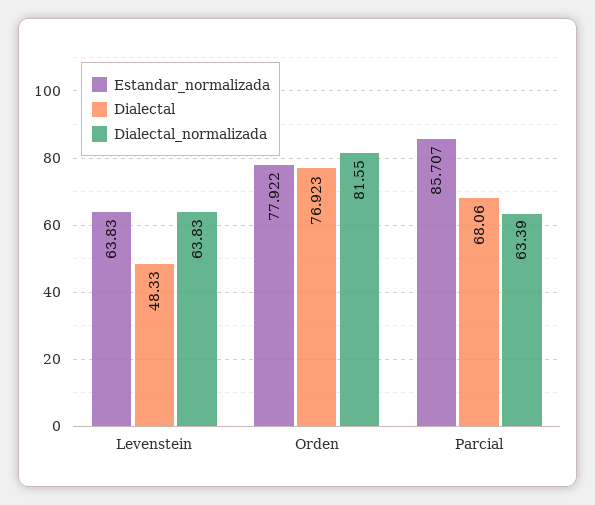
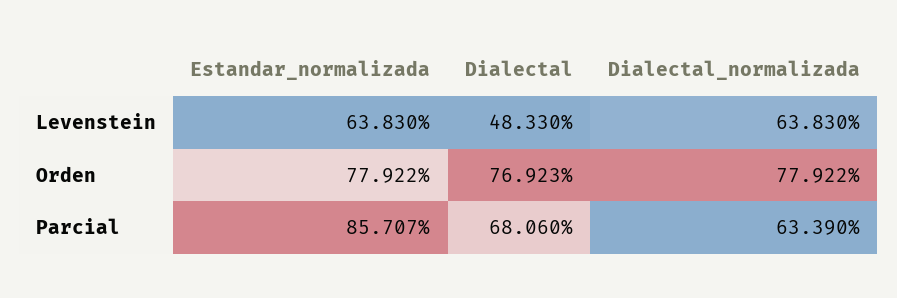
Dialectal_normalizada, Orden: 81.55 -> 77.922

